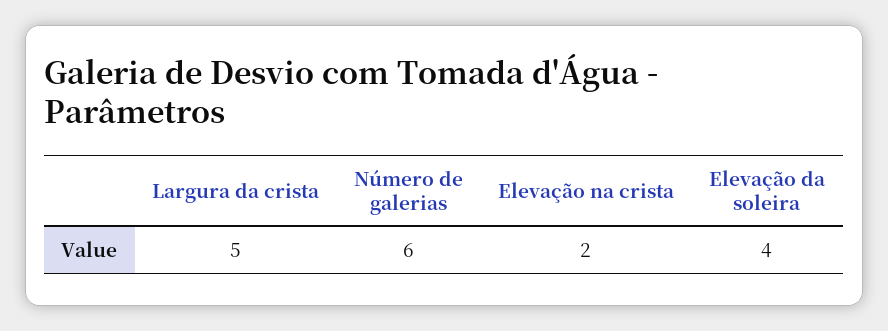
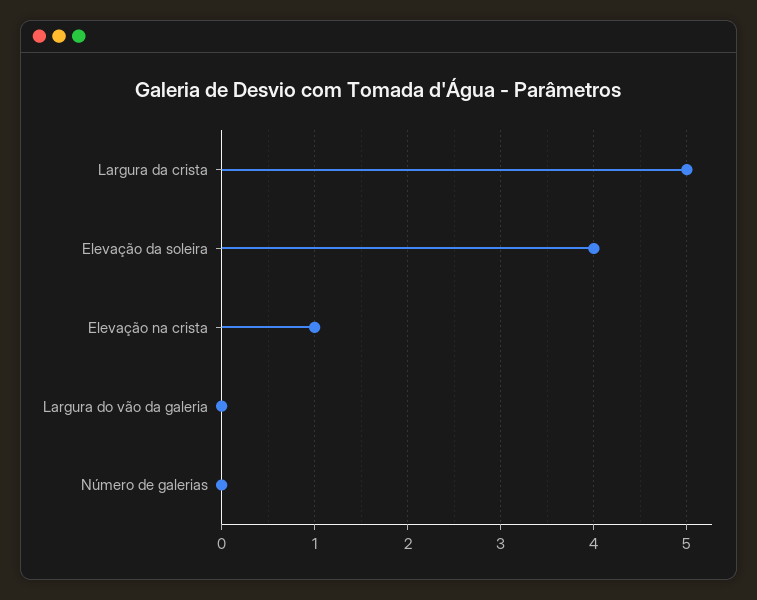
Número de galerias: 6 -> 0
Elevação na crista: 2 -> 1
Largura do vão da galeria: none -> 0

